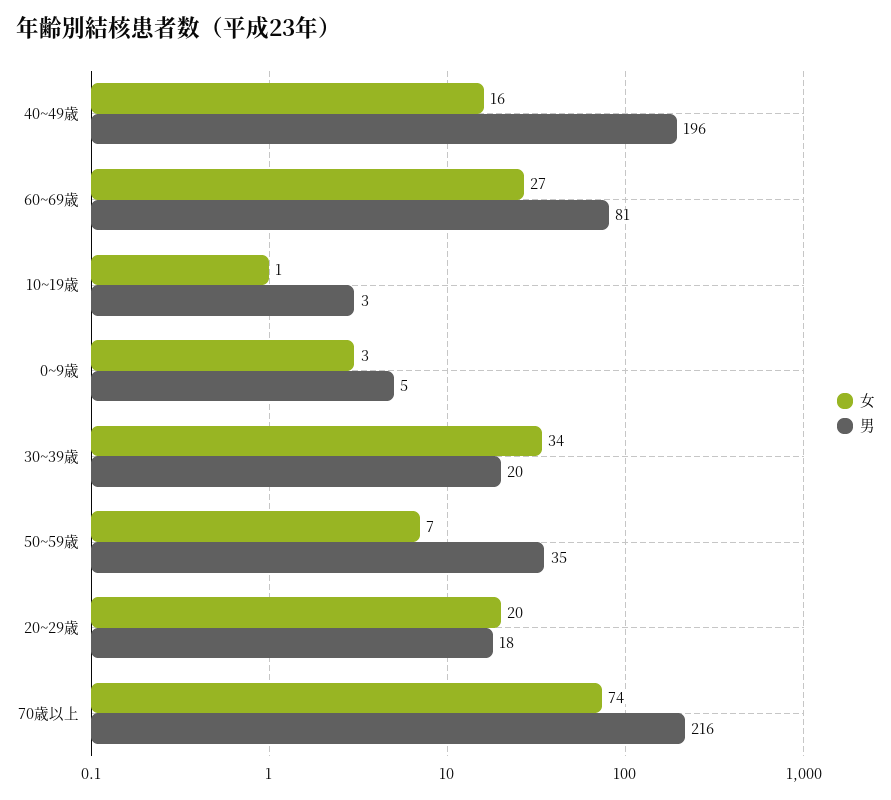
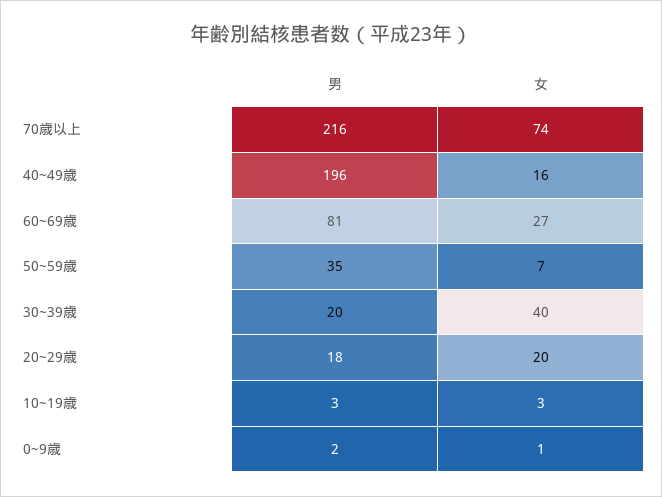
女, 10~19歳: 1 -> 3
女, 0~9歳: 3 -> 1
男, 0~9歳: 5 -> 2
女, 30~39歳: 34 -> 40

